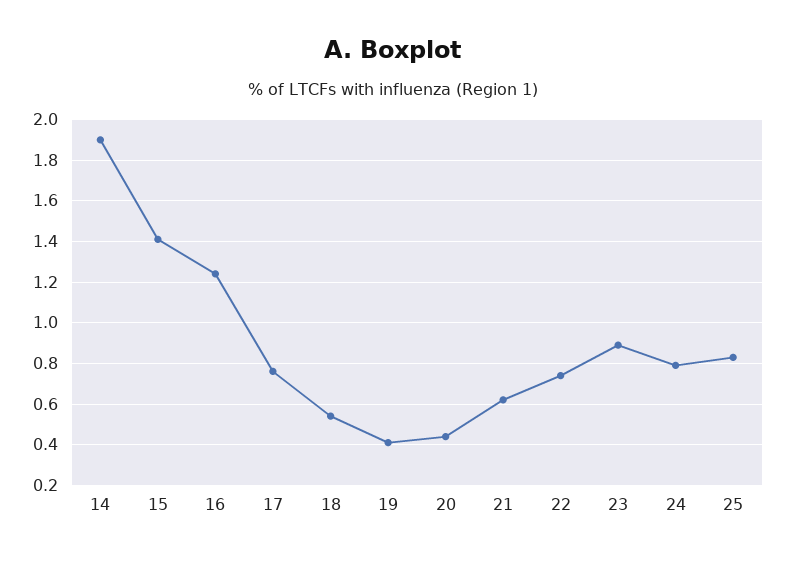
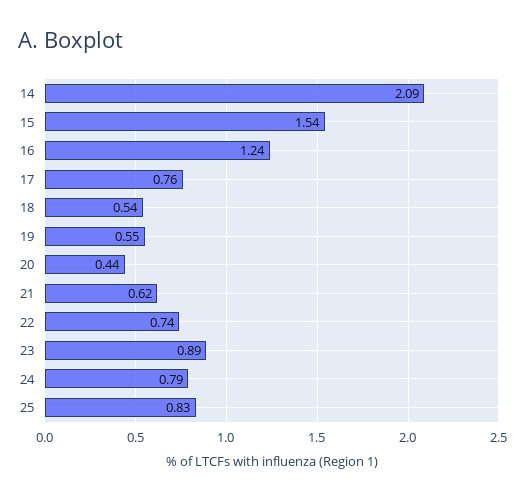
14: 1.9 -> 2.09
15: 1.4 -> 1.54
19: 0.4 -> 0.55

